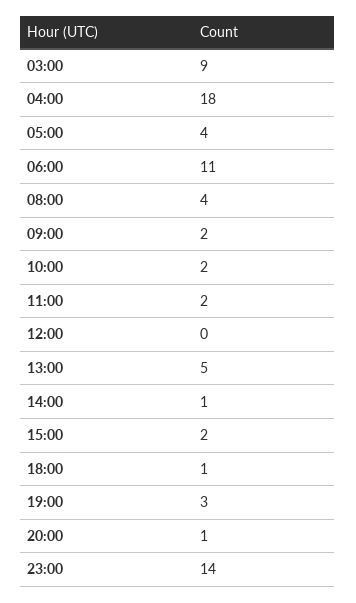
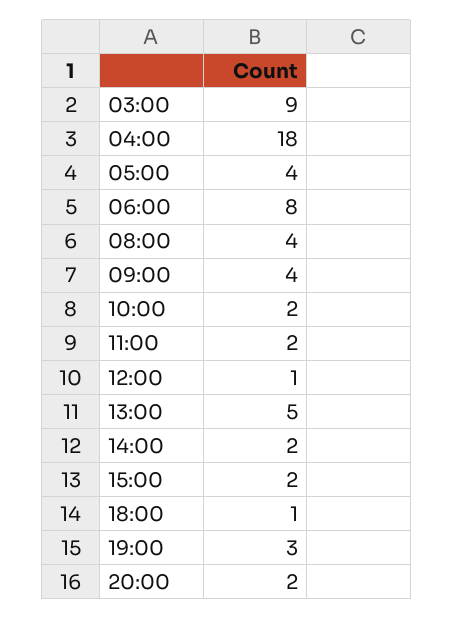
06:00: 11 -> 8
09:00: 2 -> 4
12:00: 0 -> 1
14:00: 1 -> 2
20:00: 1 -> 2
23:00: 14 -> none

